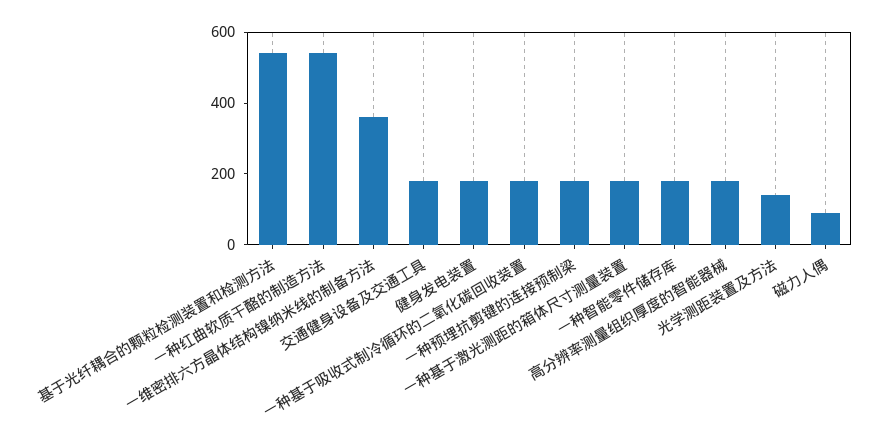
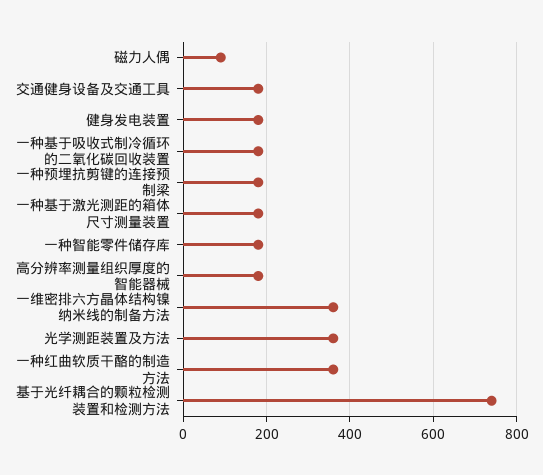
基于光纤耦合的颗粒检测装置和检测方法: 550 -> 740
一种红曲软质干酪的制造方法: 550 -> 360
光学测距装置及方法: 150 -> 360

